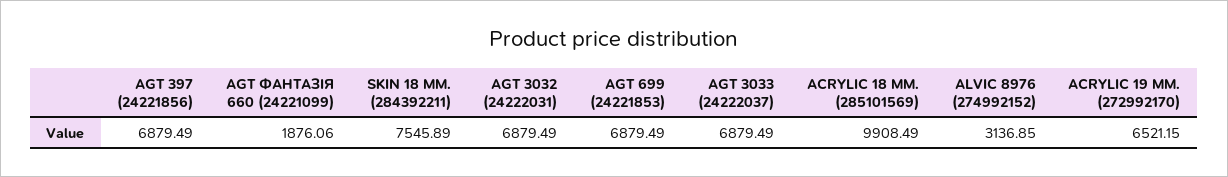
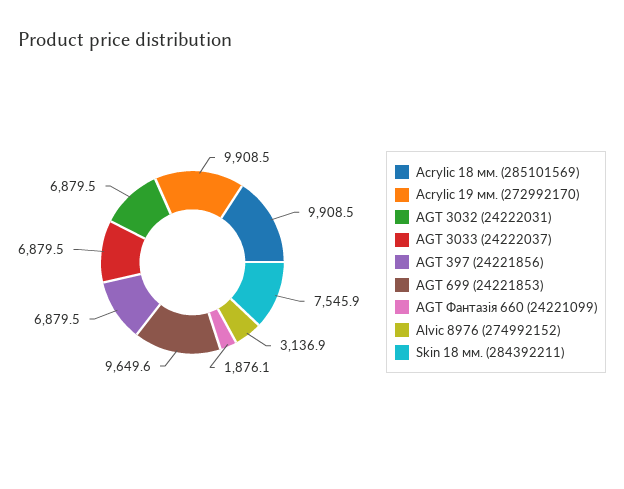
AGT 699 (24221853): 6879.49 -> 9649.6
ACRYLIC 19 ММ. (272992170): 6521.15 -> 9908.5

